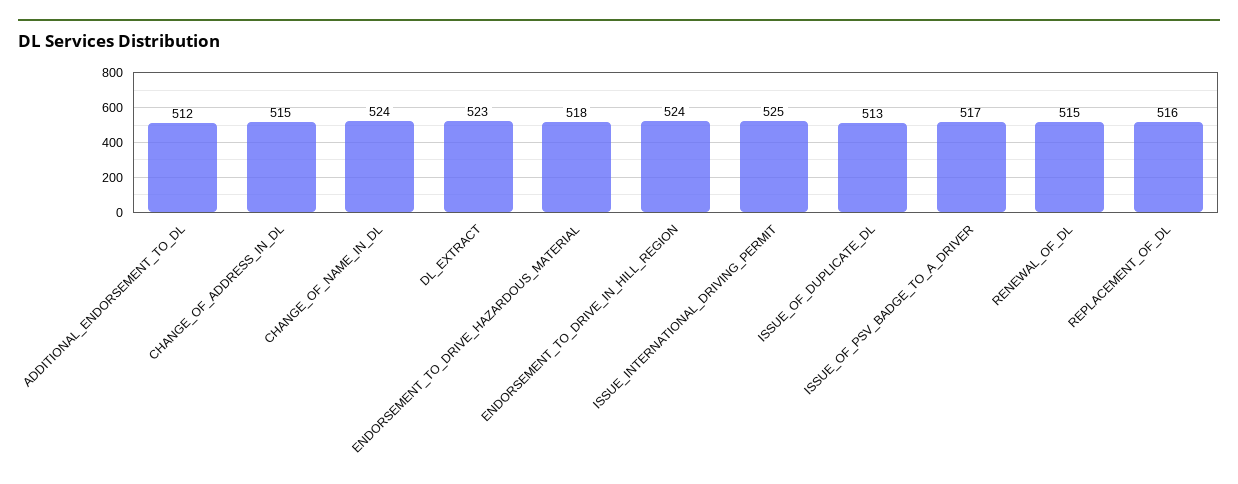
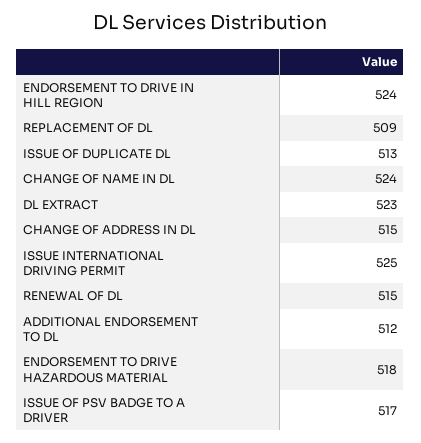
REPLACEMENT_OF_DL: 516 -> 509

